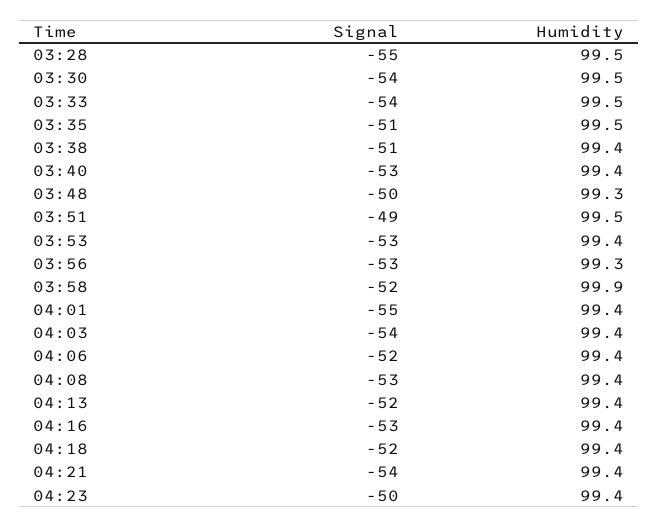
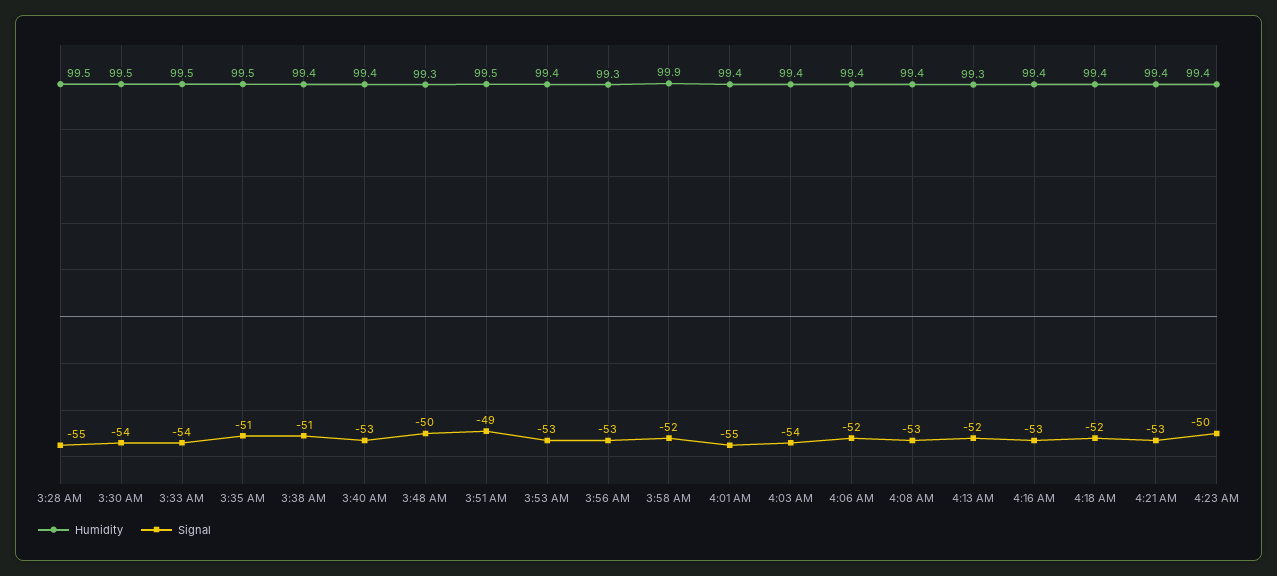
Humidity, 04:13: 99.4 -> 99.3
Signal, 04:21: -54 -> -53

